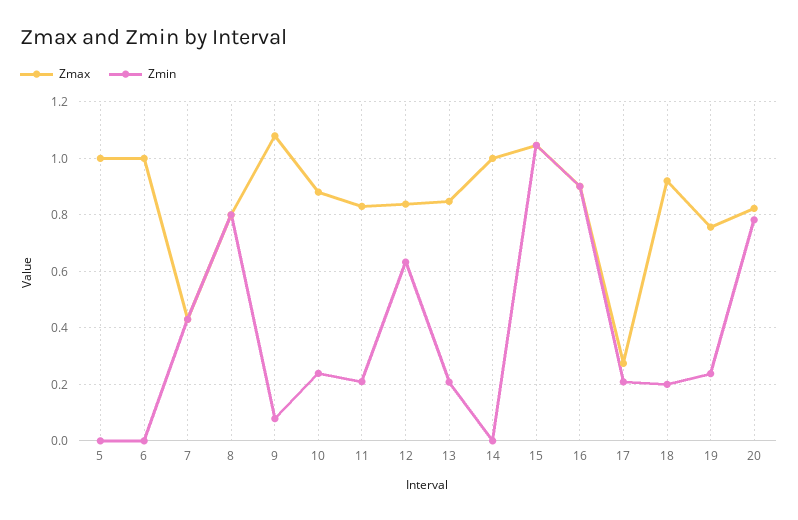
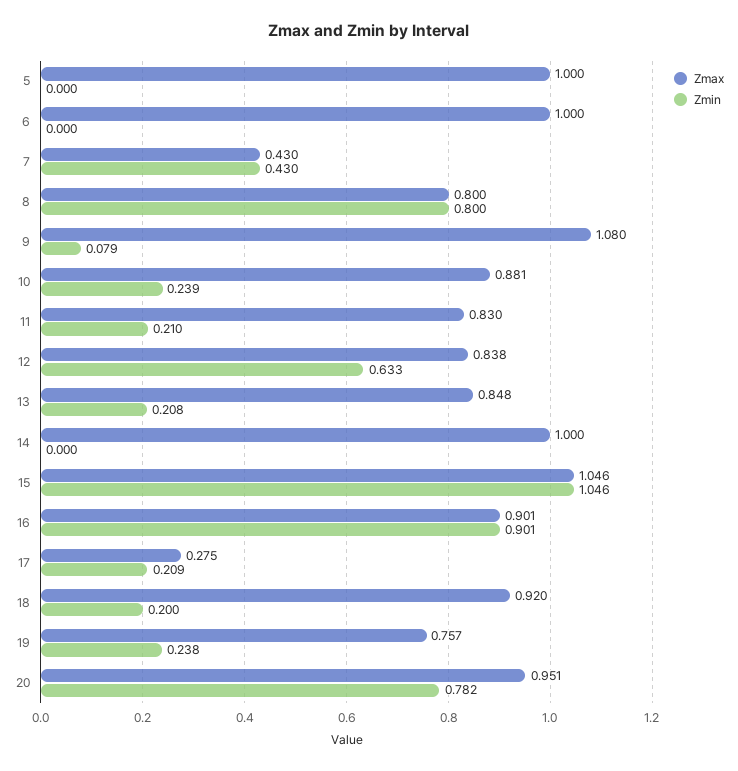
Zmax, 20: 0.825 -> 0.951

